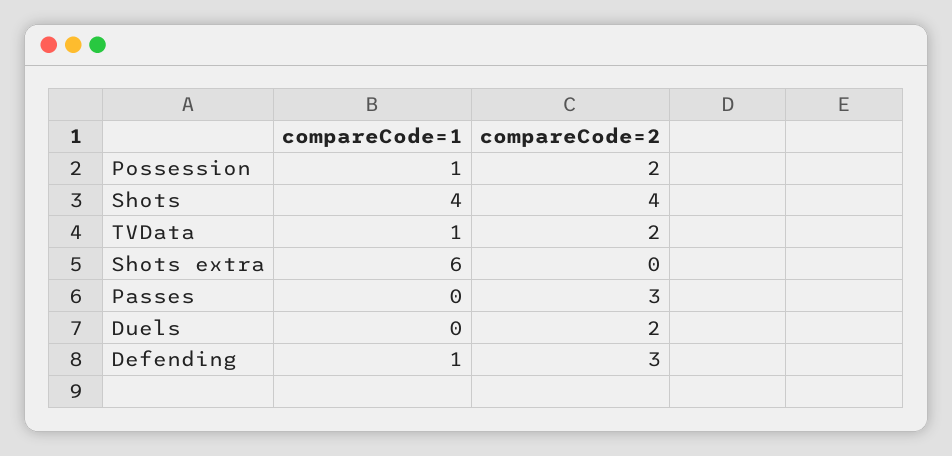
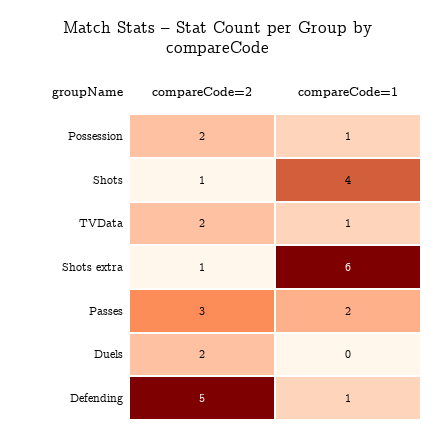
compareCode=2, Shots: 4 -> 1
compareCode=2, Shots extra: 0 -> 1
compareCode=1, Passes: 0 -> 2
compareCode=2, Defending: 3 -> 5

